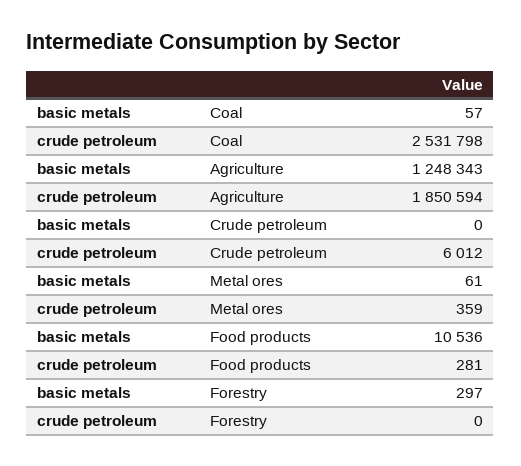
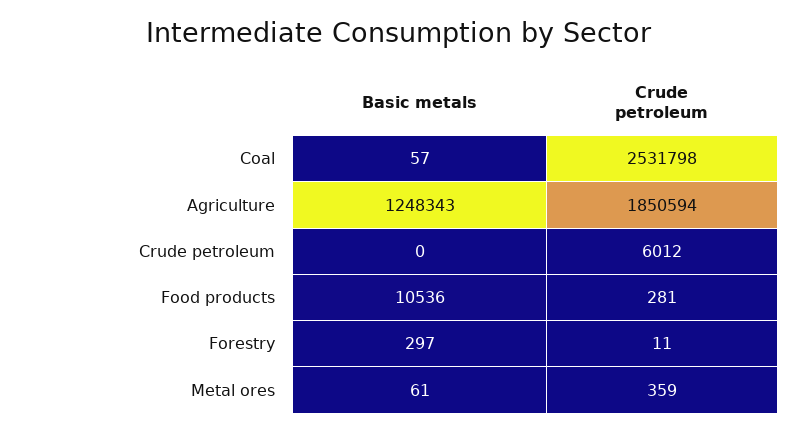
crude petroleum, Forestry: 0 -> 11

